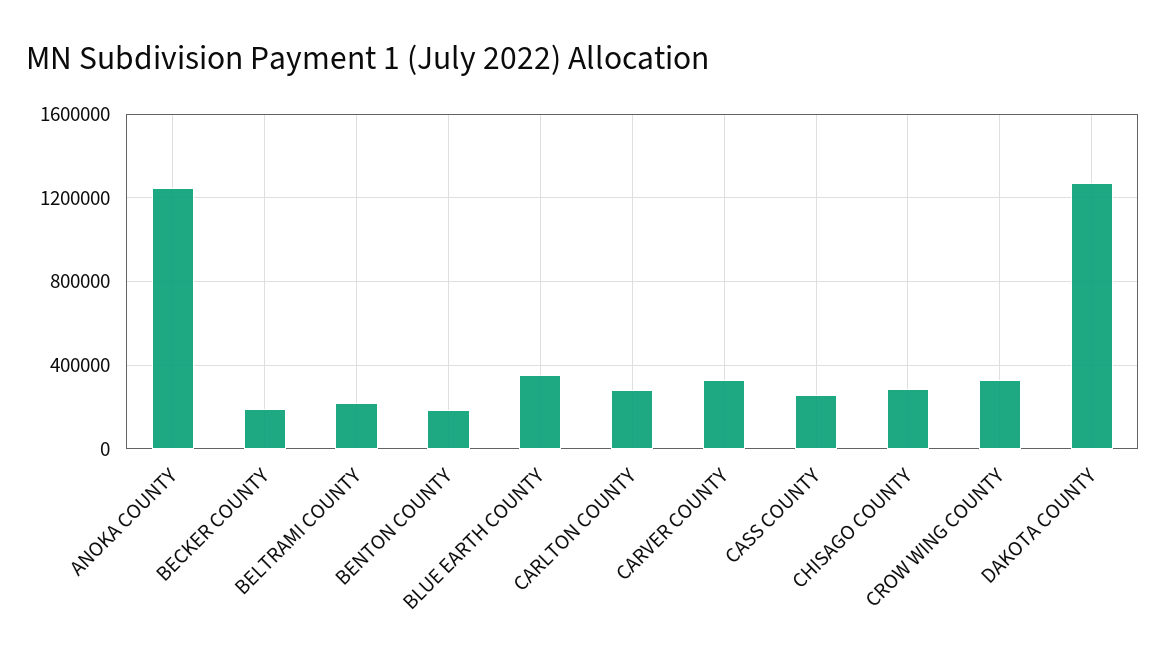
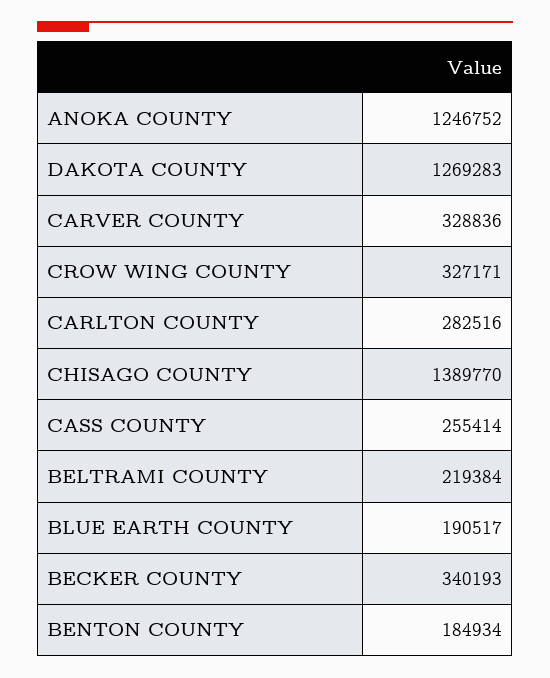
BECKER COUNTY: 200000 -> 340193
BLUE EARTH COUNTY: 350000 -> 190517
CHISAGO COUNTY: 300000 -> 1389770

